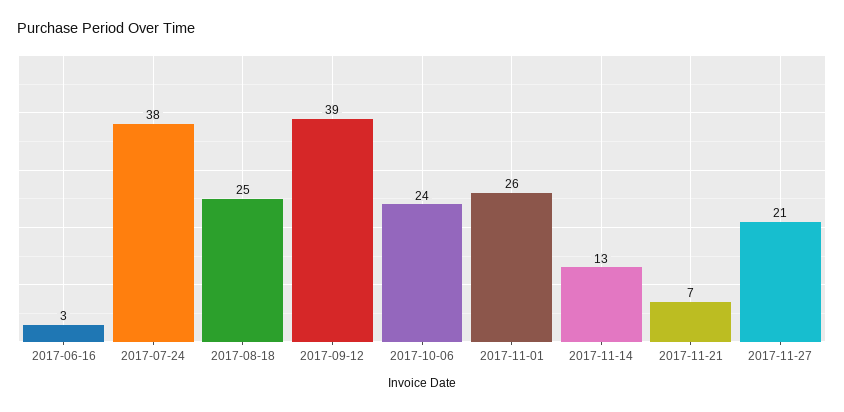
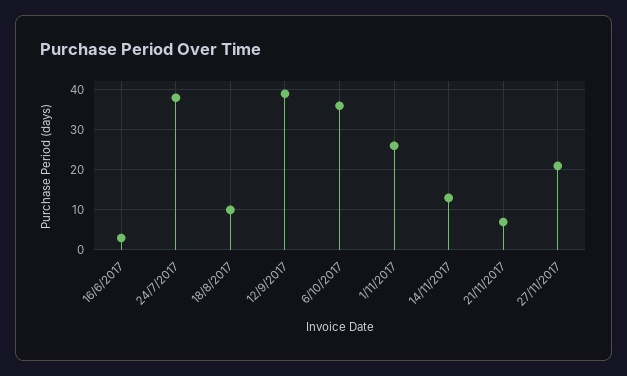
2017-08-18: 25 -> 10
2017-10-06: 24 -> 35

